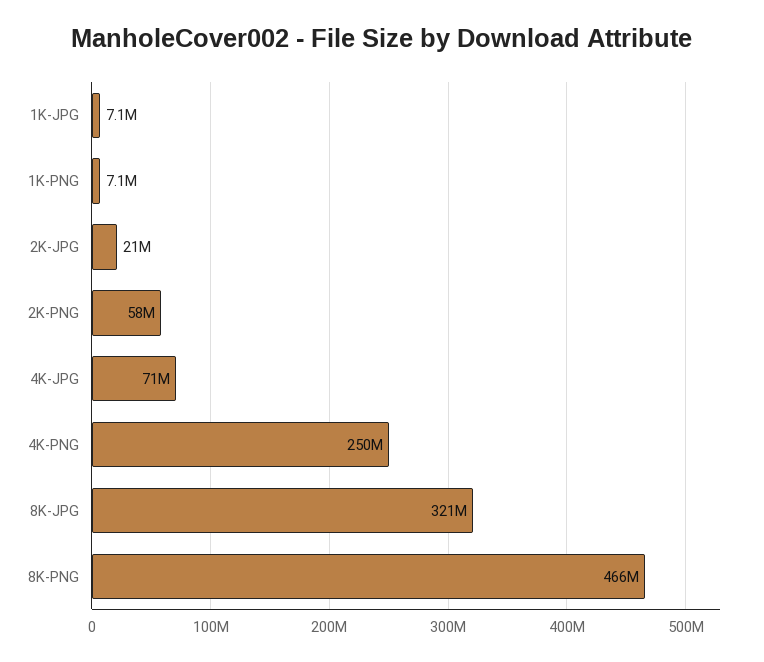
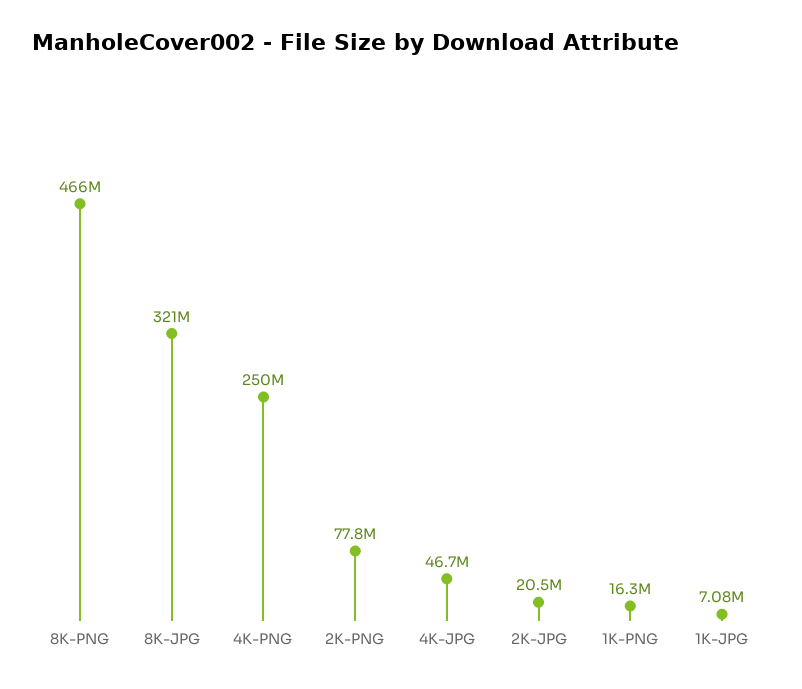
1K-PNG: 7100000 -> 16300000
2K-PNG: 58000000 -> 77800000
4K-JPG: 71000000 -> 46700000

